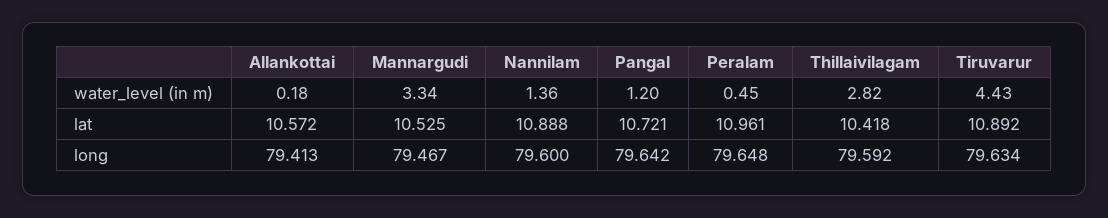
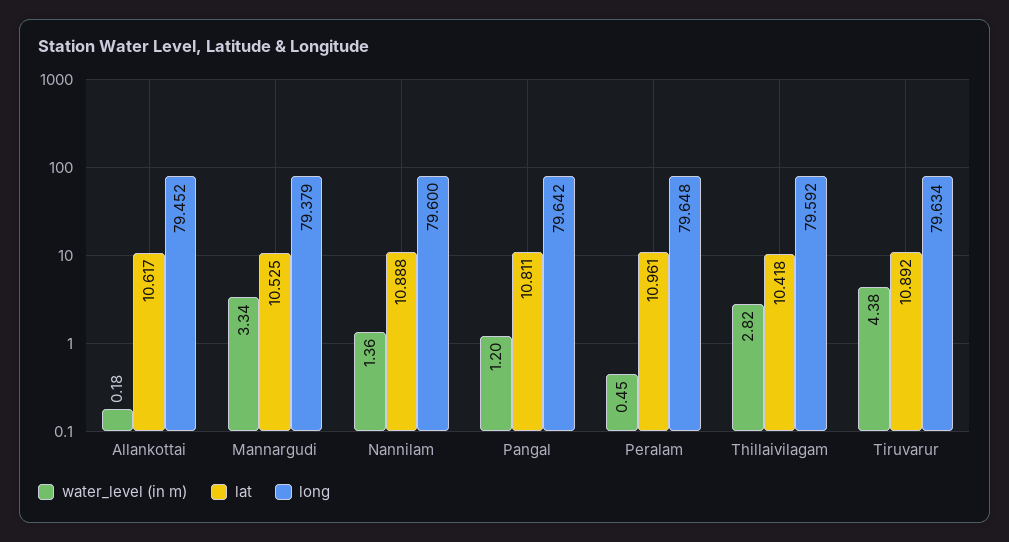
water_level (in m), Tiruvarur: 4.43 -> 4.38
lat, Allankottai: 10.572 -> 10.617
lat, Pangal: 10.721 -> 10.811
long, Allankottai: 79.413 -> 79.452
long, Mannargudi: 79.467 -> 79.379

